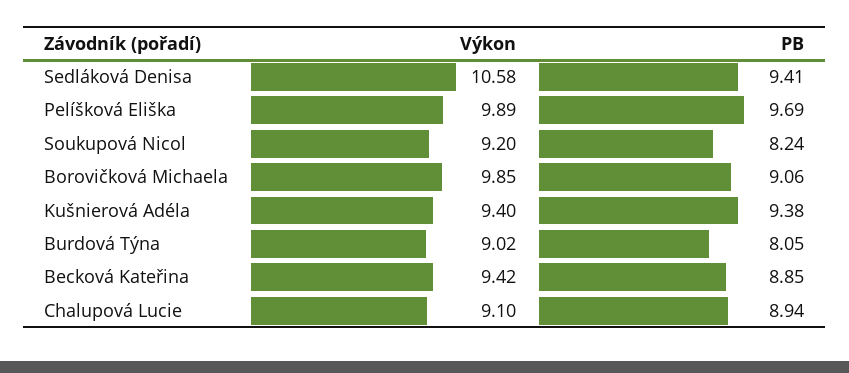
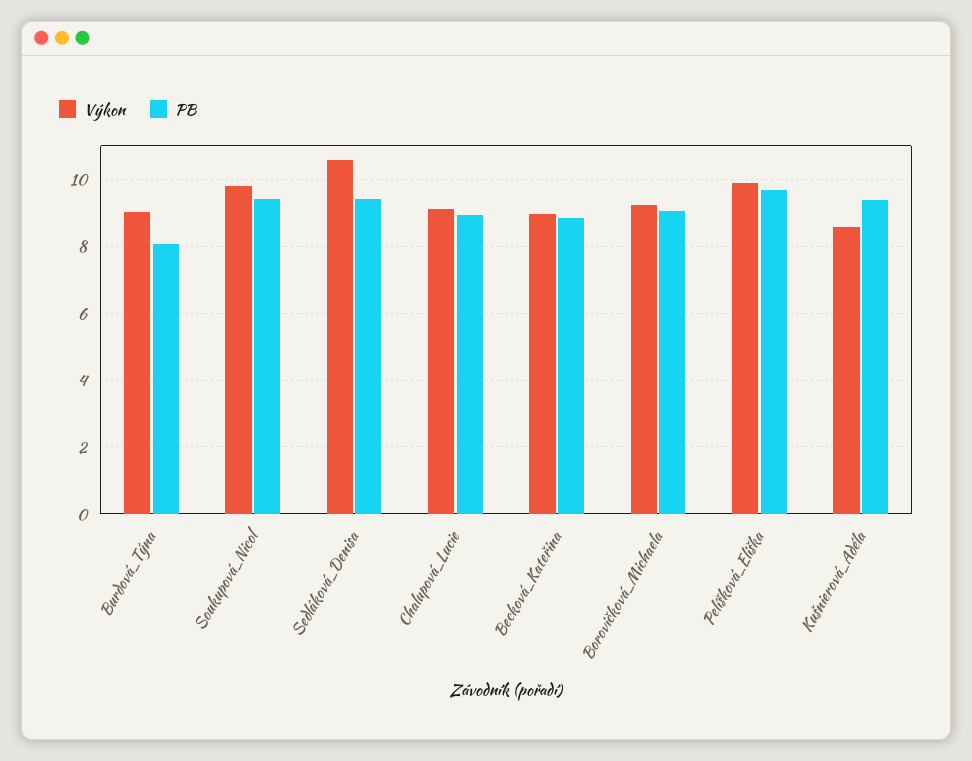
Výkon, Soukupová Nicol: 9.2 -> 9.8
PB, Soukupová Nicol: 8.24 -> 9.4
Výkon, Borovičková Michaela: 9.85 -> 9.2
Výkon, Kušnierová Adéla: 9.4 -> 8.6
Výkon, Becková Kateřina: 9.42 -> 9

